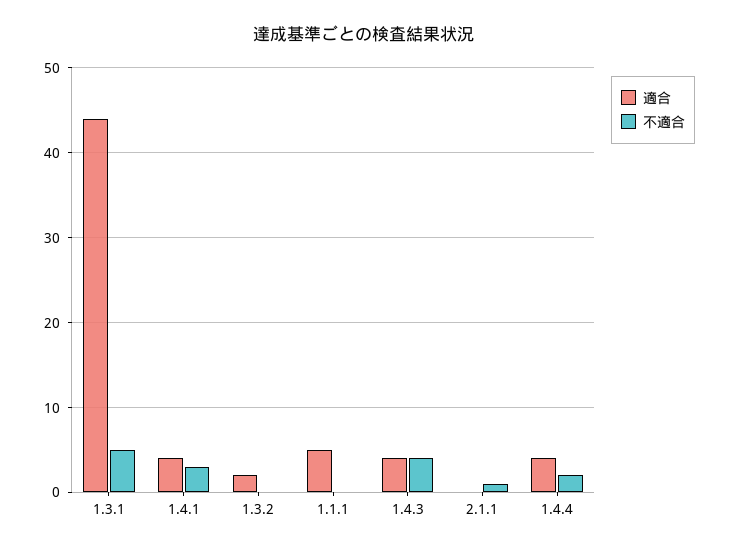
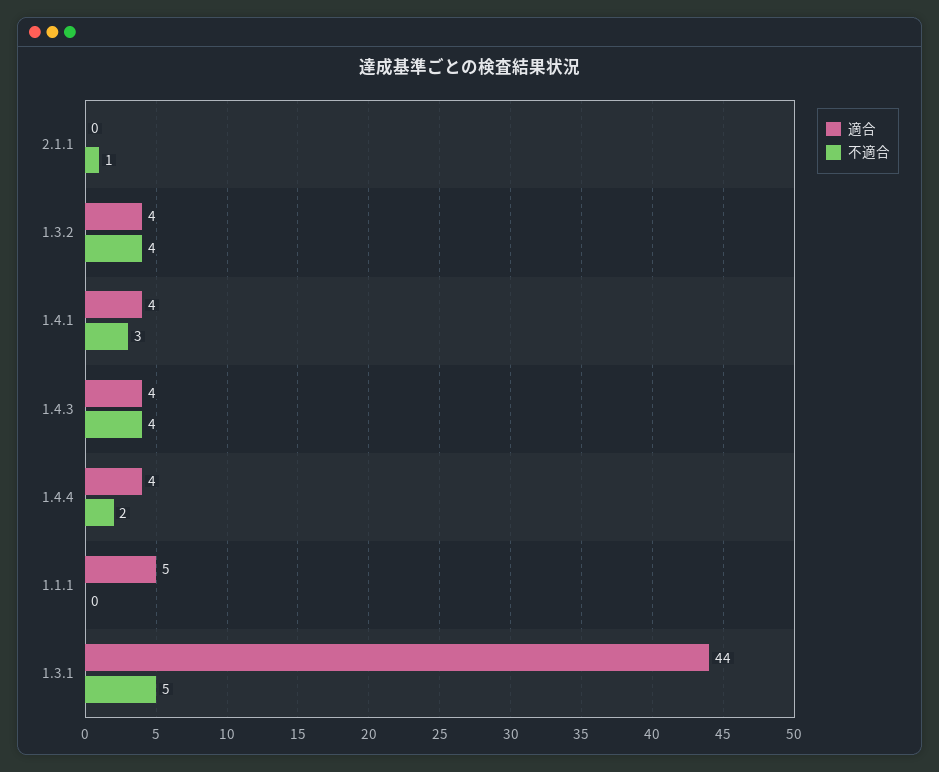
適合, 1.3.2: 2 -> 4
不適合, 1.3.2: 0 -> 4

